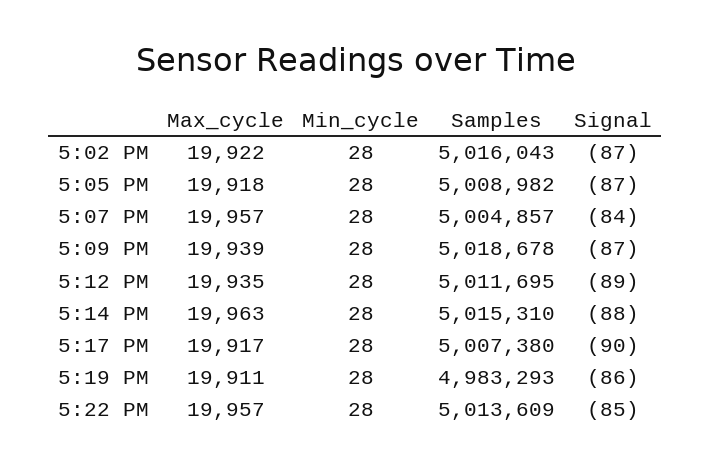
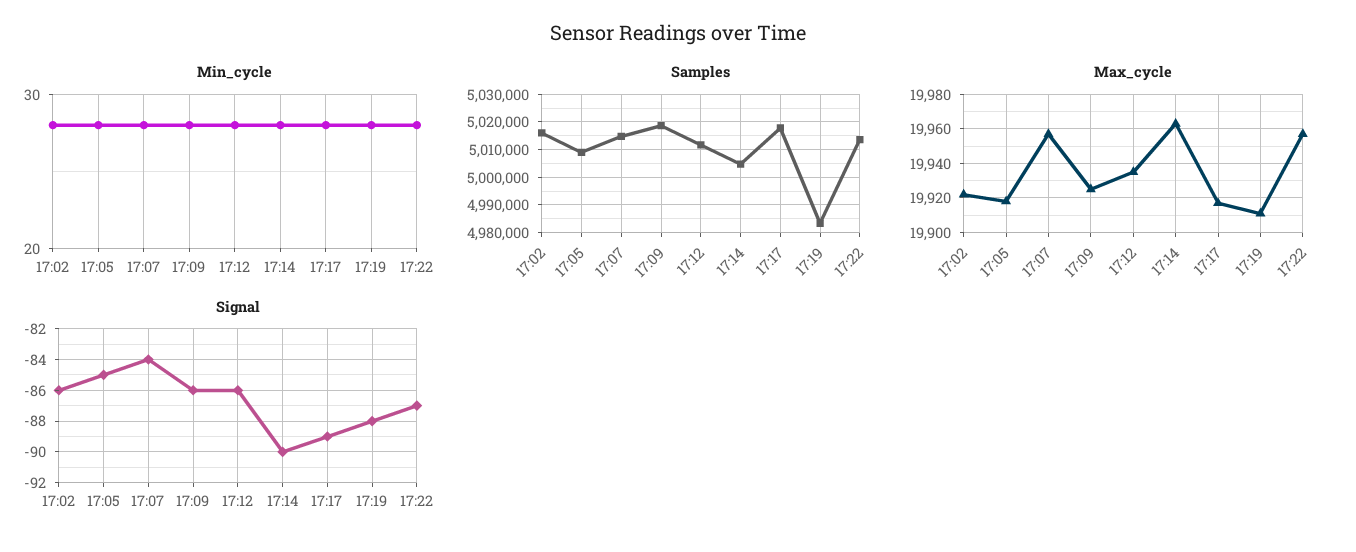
Signal, 5:02 PM: -87 -> -86
Signal, 5:05 PM: -87 -> -85
Samples, 5:07 PM: 5004857 -> 5015000
Max_cycle, 5:09 PM: 19939 -> 19925
Signal, 5:09 PM: -87 -> -86
Signal, 5:12 PM: -89 -> -86
Samples, 5:14 PM: 5015310 -> 5005000
Signal, 5:14 PM: -88 -> -90
Samples, 5:17 PM: 5007380 -> 5017500
Signal, 5:17 PM: -90 -> -89
Signal, 5:19 PM: -86 -> -88
Signal, 5:22 PM: -85 -> -87

